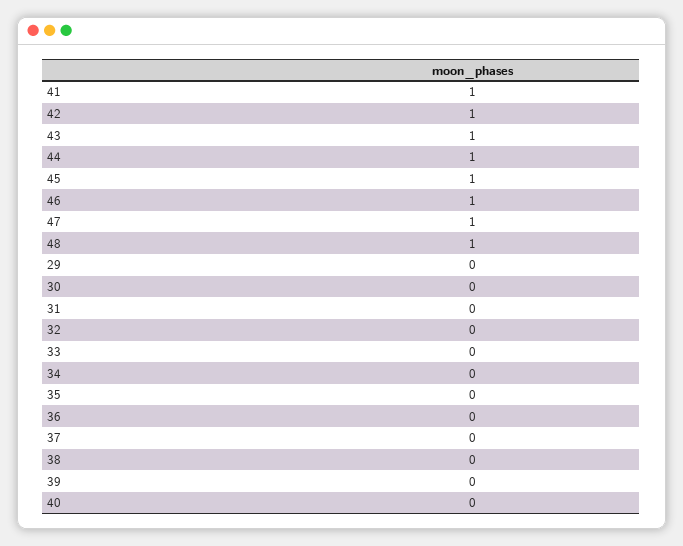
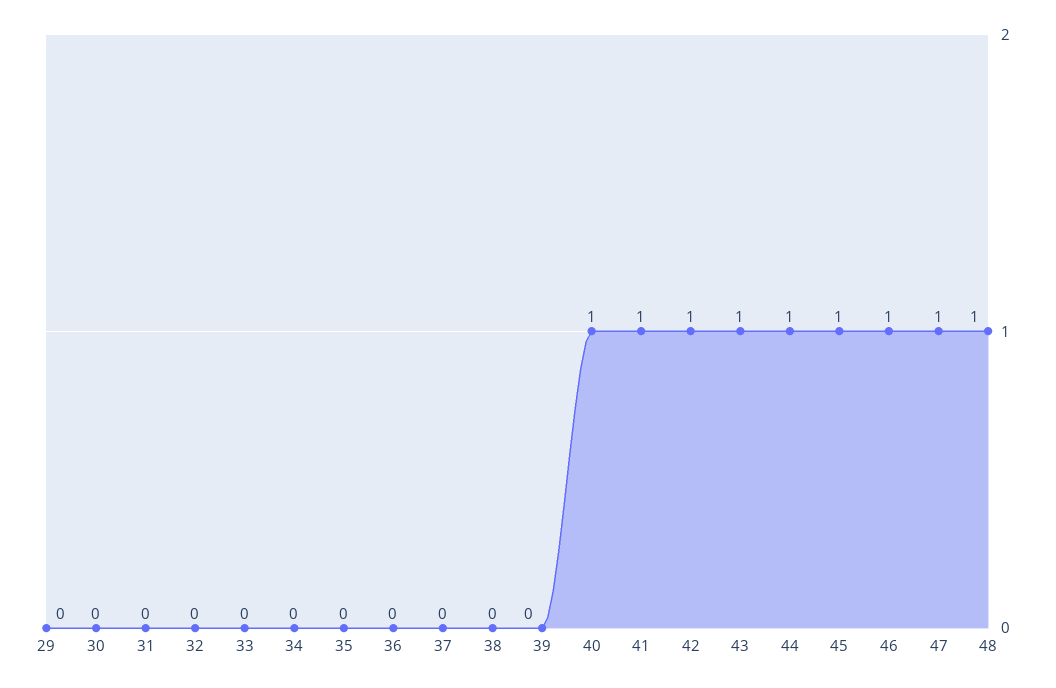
40: 0 -> 1

